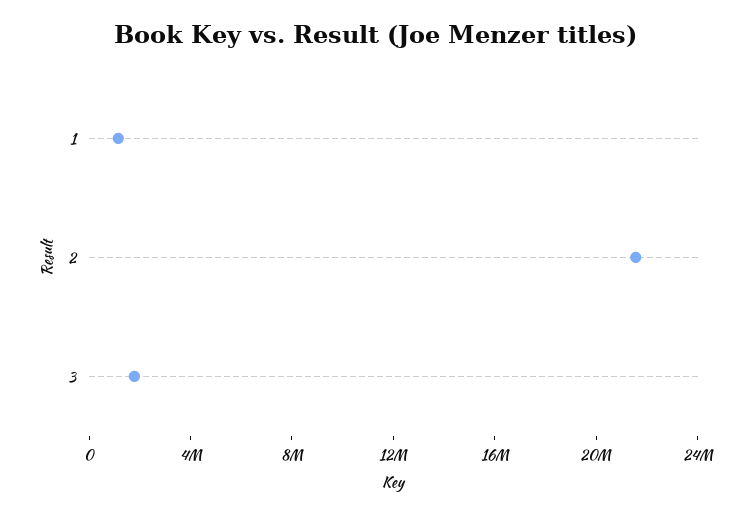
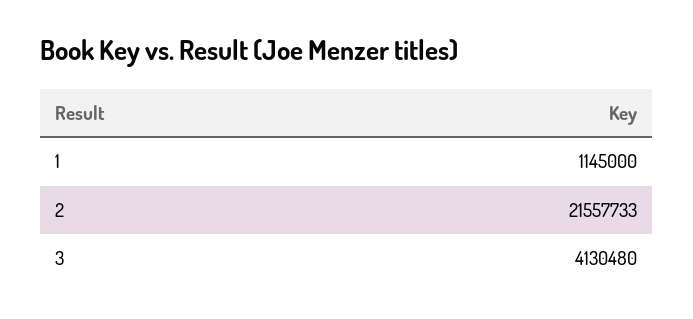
3: 2000000 -> 4130480

